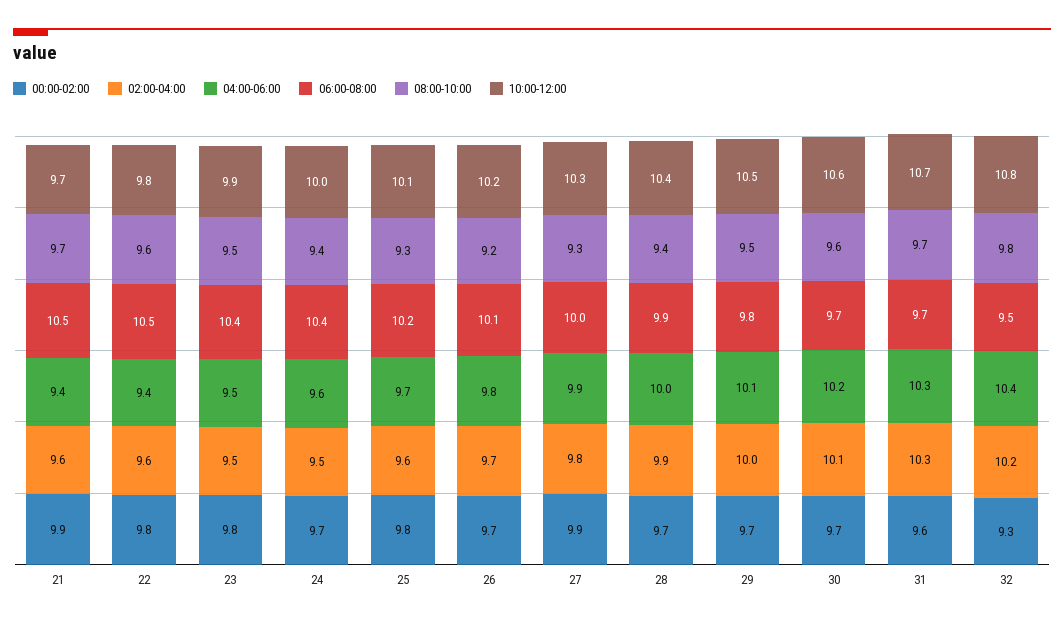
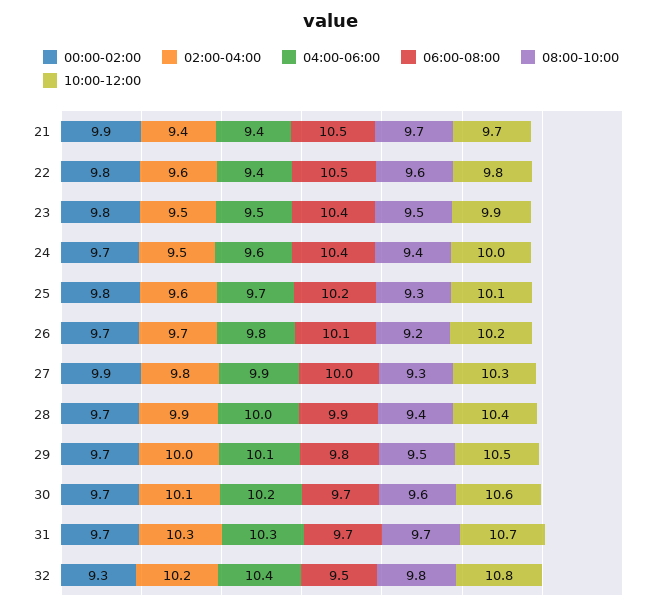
02:00-04:00, 21: 9.6 -> 9.4
00:00-02:00, 31: 9.6 -> 9.7

